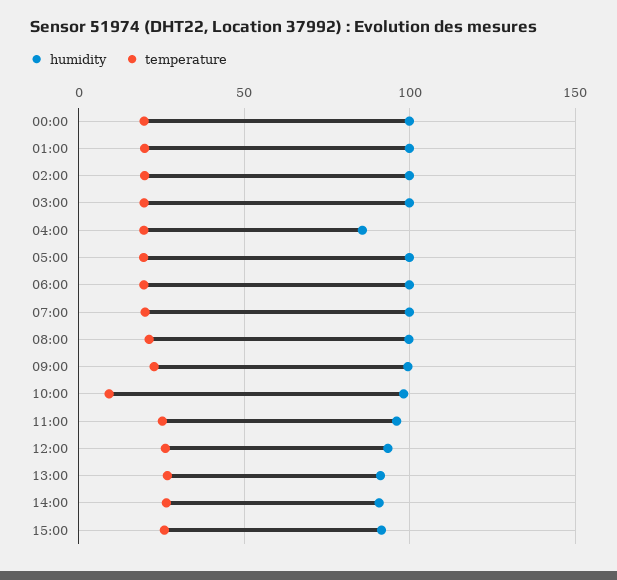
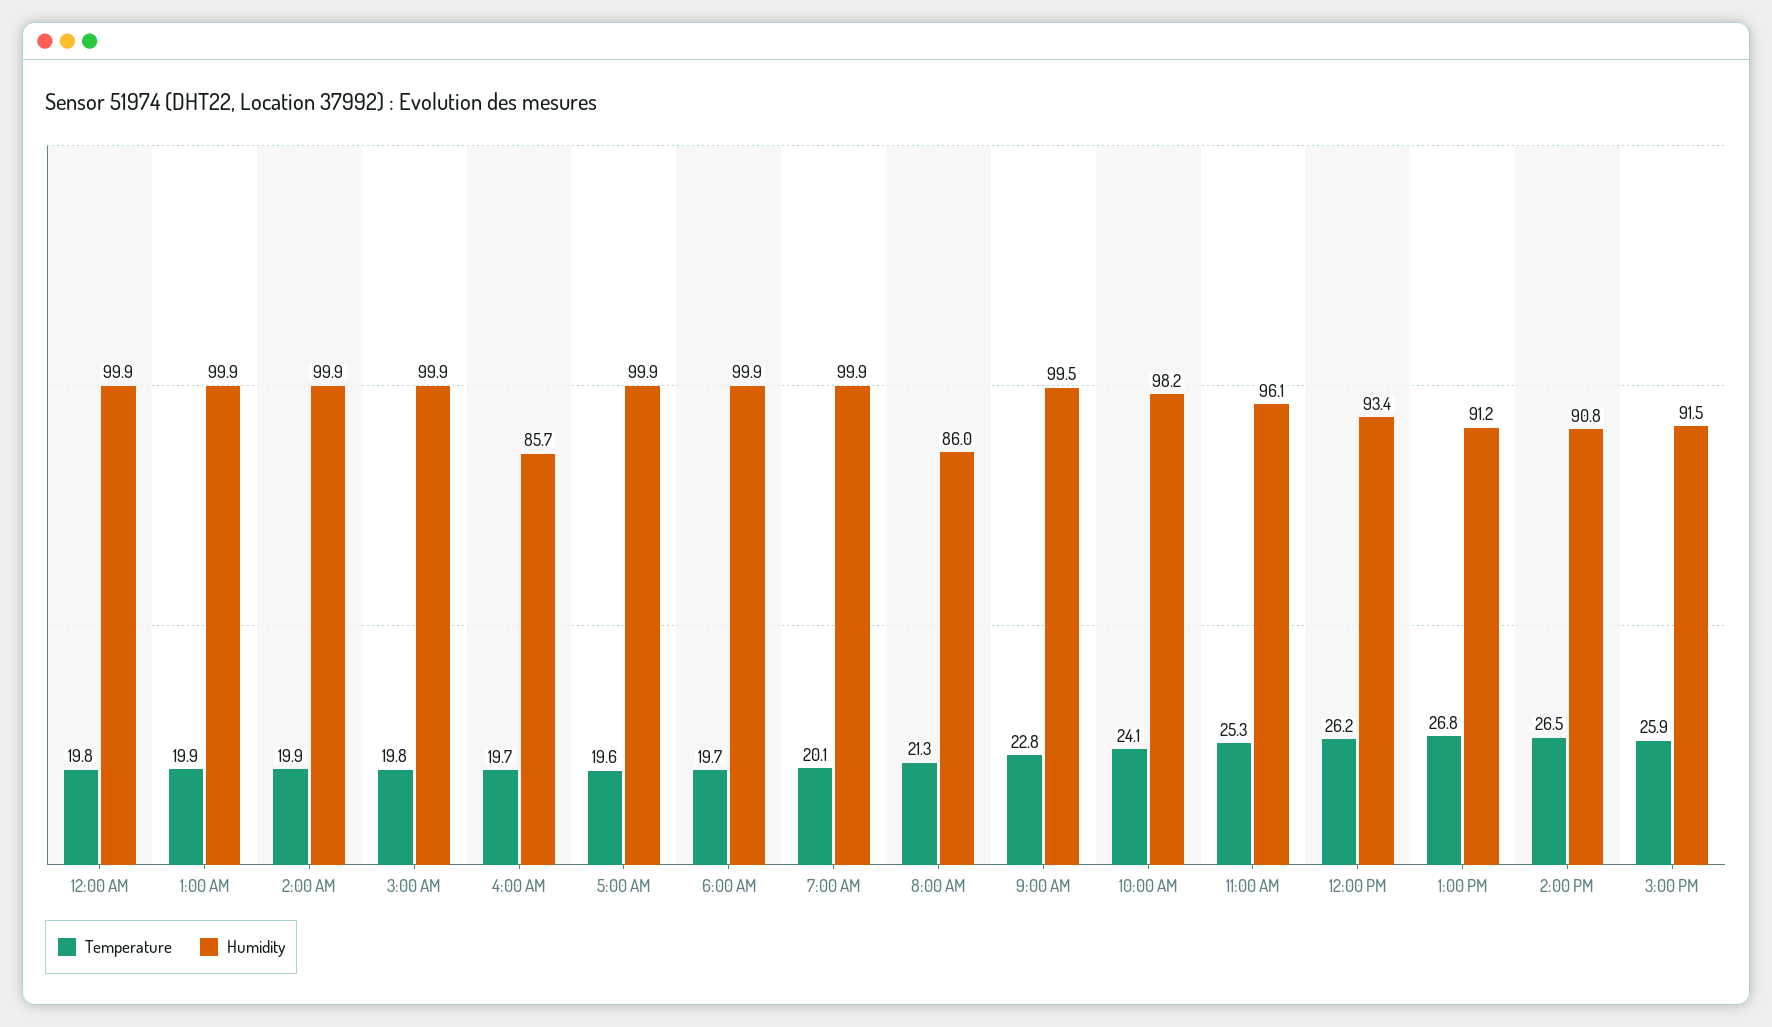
humidity, 08:00: 100 -> 86
temperature, 10:00: 10 -> 24.1

